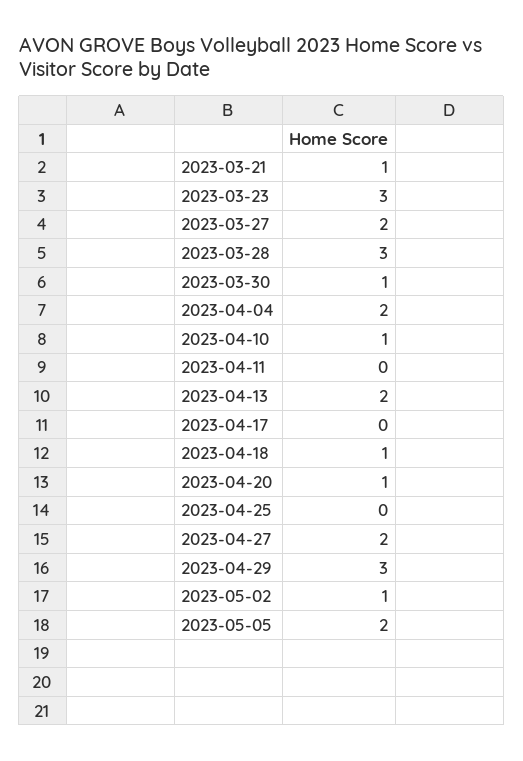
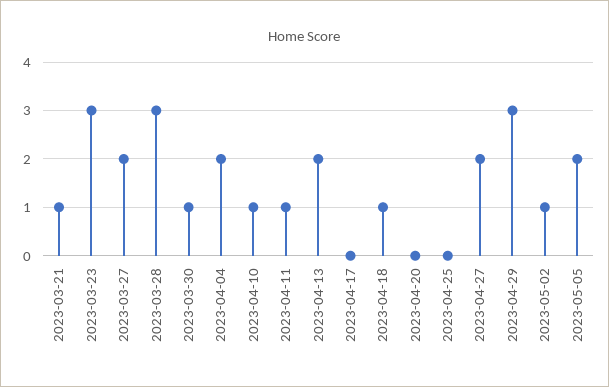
2023-04-11: 0 -> 1
2023-04-20: 1 -> 0

